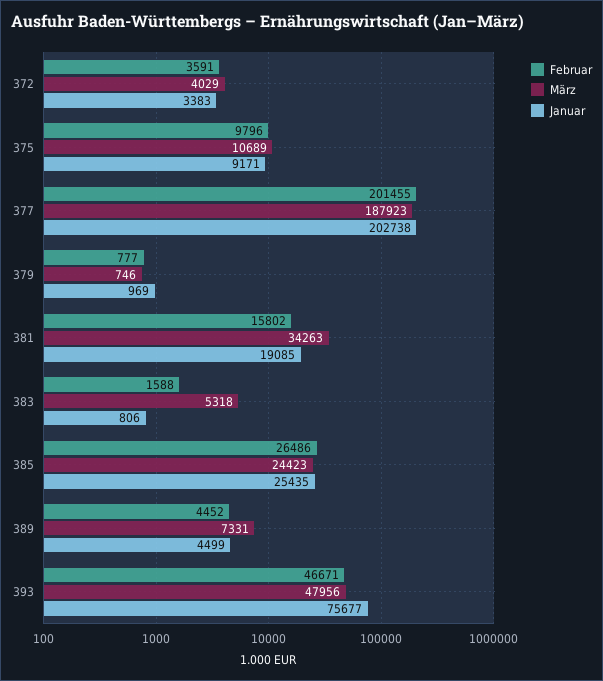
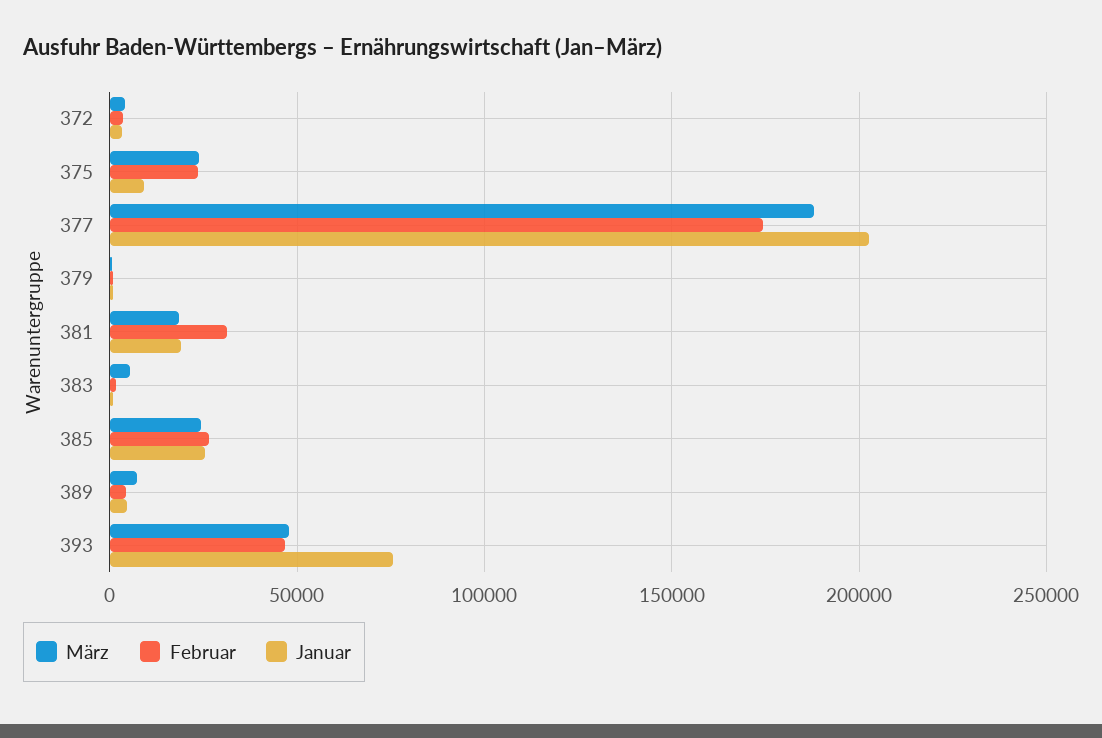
Februar, 375: 9796 -> 25000
März, 375: 10689 -> 25000
Februar, 377: 201455 -> 175000
Februar, 381: 15802 -> 30000
März, 381: 34263 -> 20000

